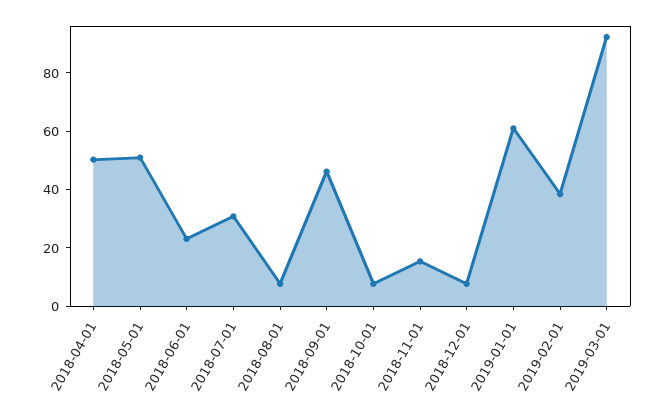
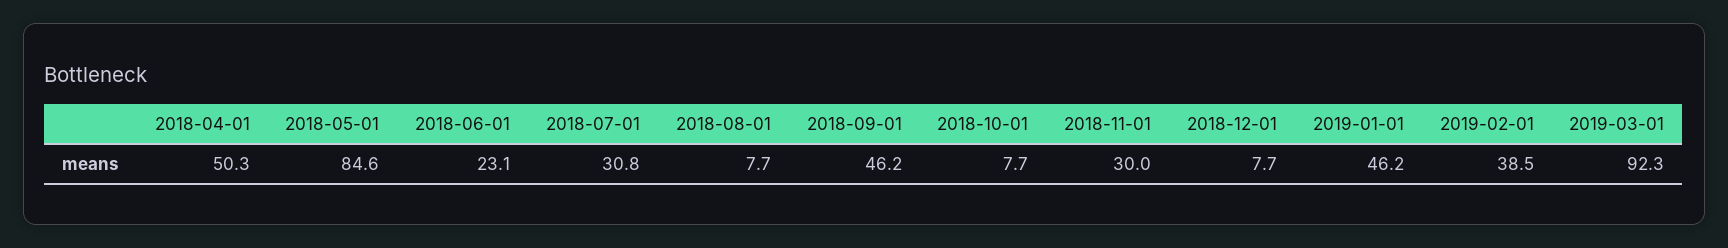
2018-05-01: 50 -> 84.6
2018-11-01: 15 -> 30
2019-01-01: 60 -> 46.2

